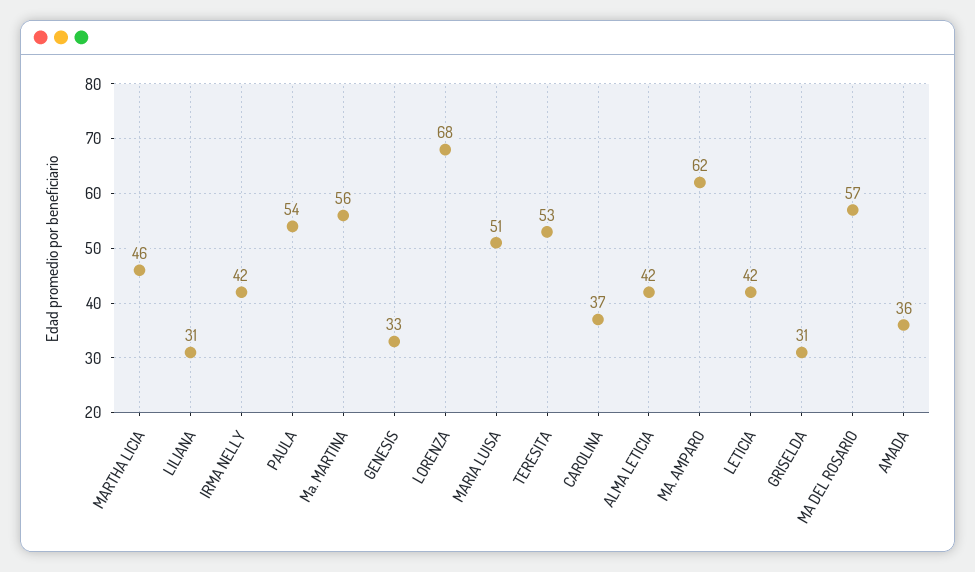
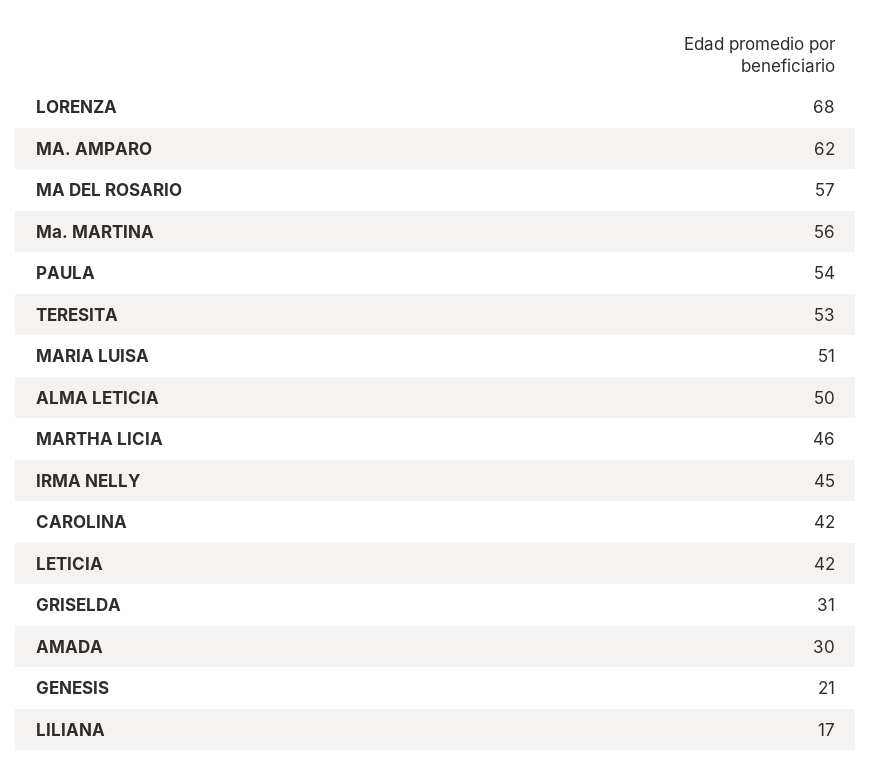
LILIANA: 31 -> 17
IRMA NELLY: 42 -> 45
GENESIS: 33 -> 21
CAROLINA: 37 -> 42
ALMA LETICIA: 42 -> 50
AMADA: 36 -> 30

